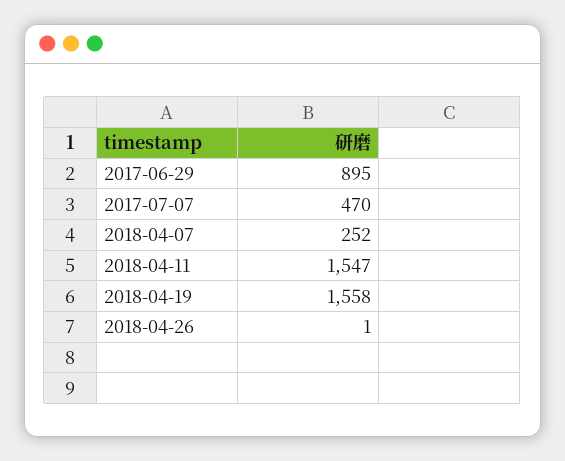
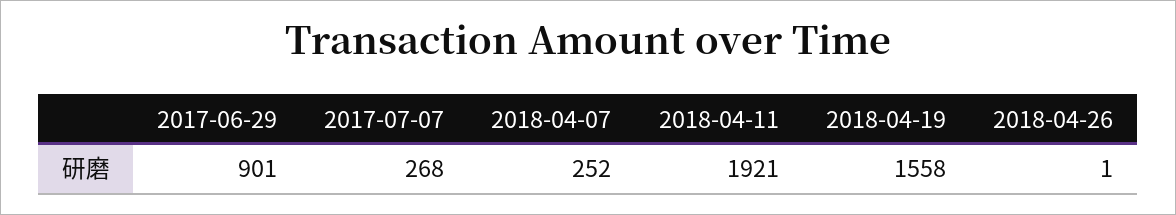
2017-06-29: 895 -> 901
2017-07-07: 470 -> 268
2018-04-11: 1547 -> 1921

